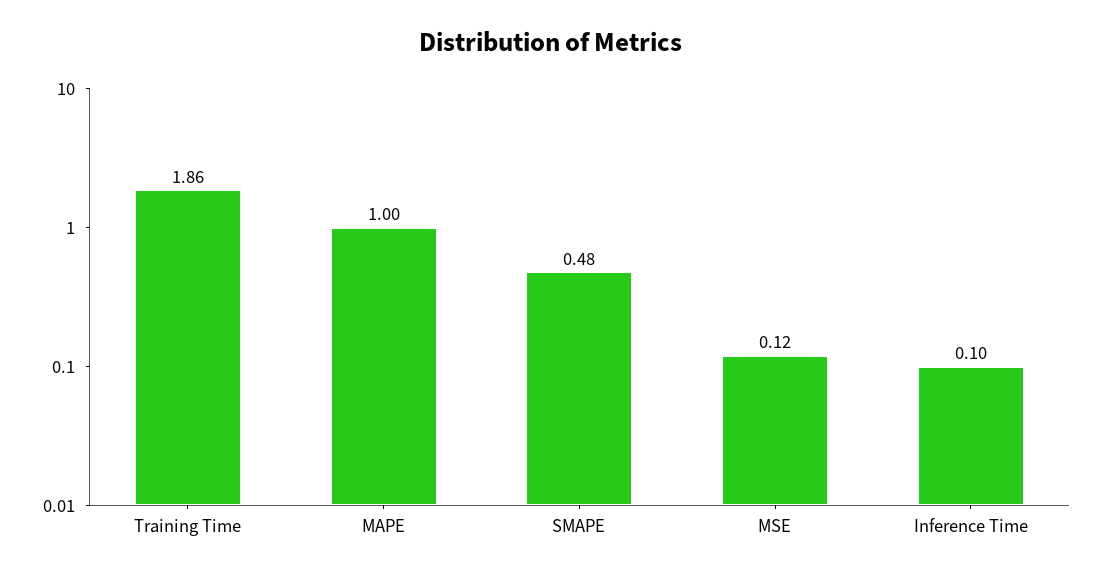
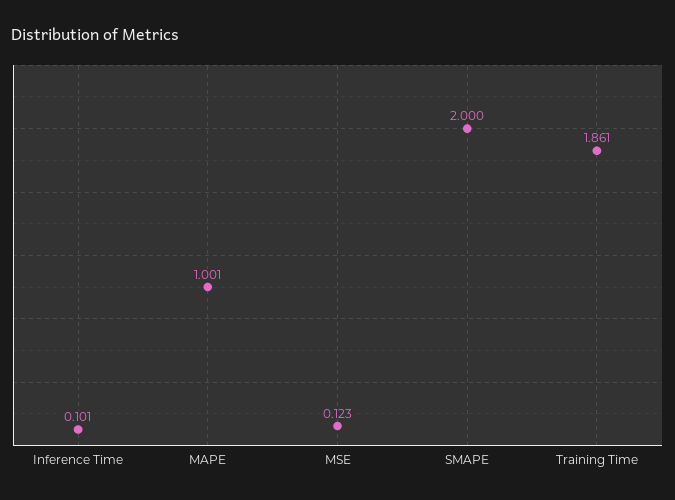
SMAPE: 0.48 -> 2

